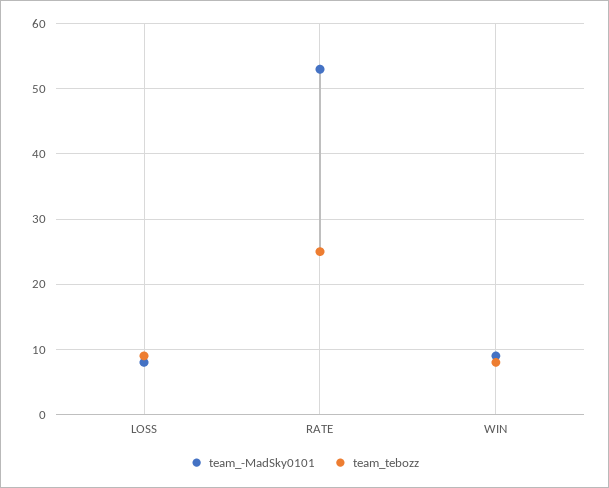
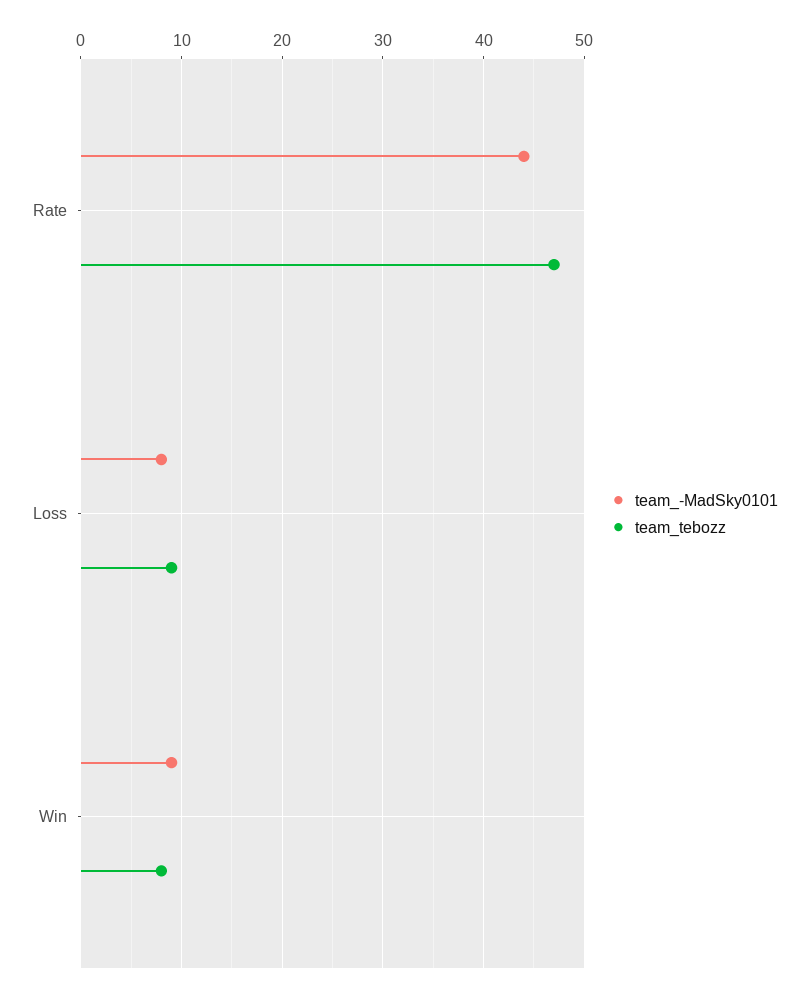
team_-MadSky0101, RATE: 53 -> 44
team_tebozz, RATE: 25 -> 47

